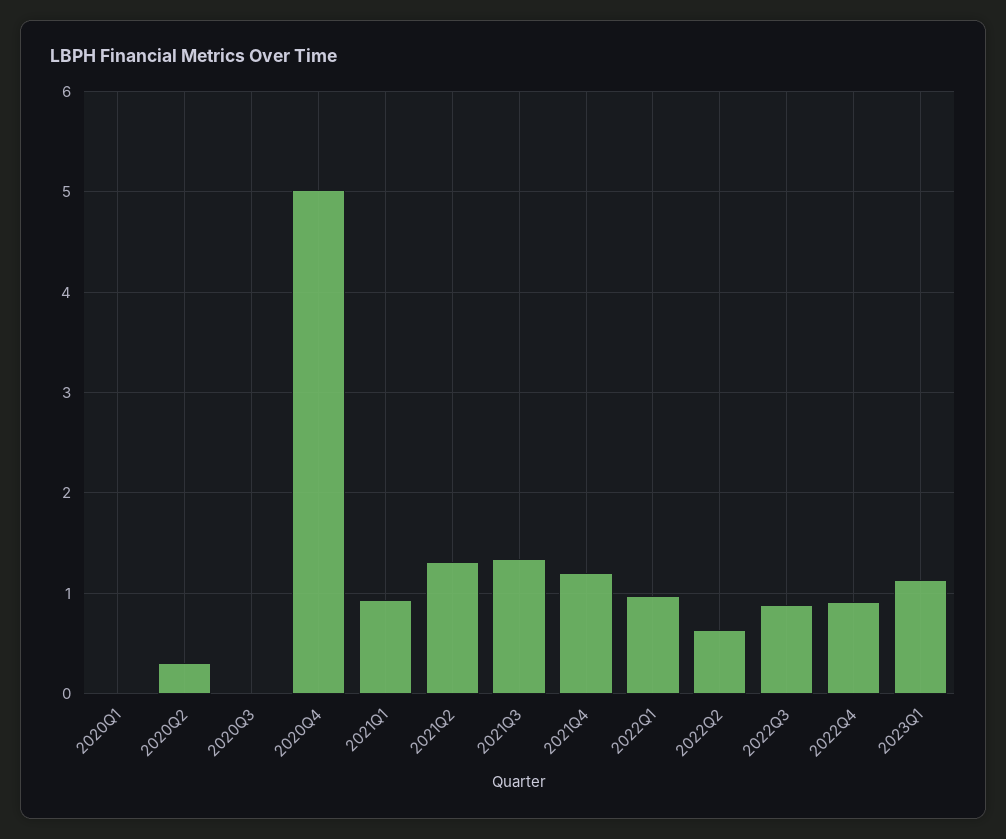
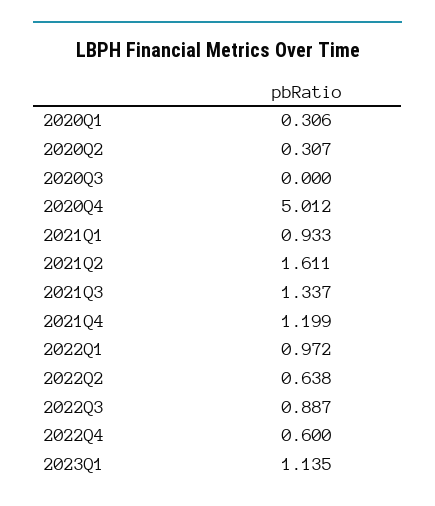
2020Q1: 0 -> 0.306
2021Q2: 1.3 -> 1.611
2022Q4: 0.9 -> 0.6

